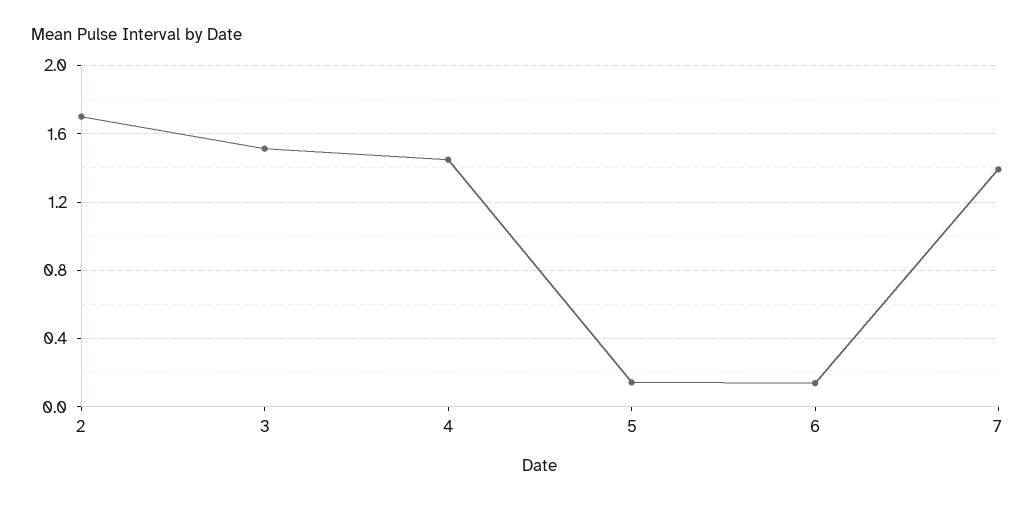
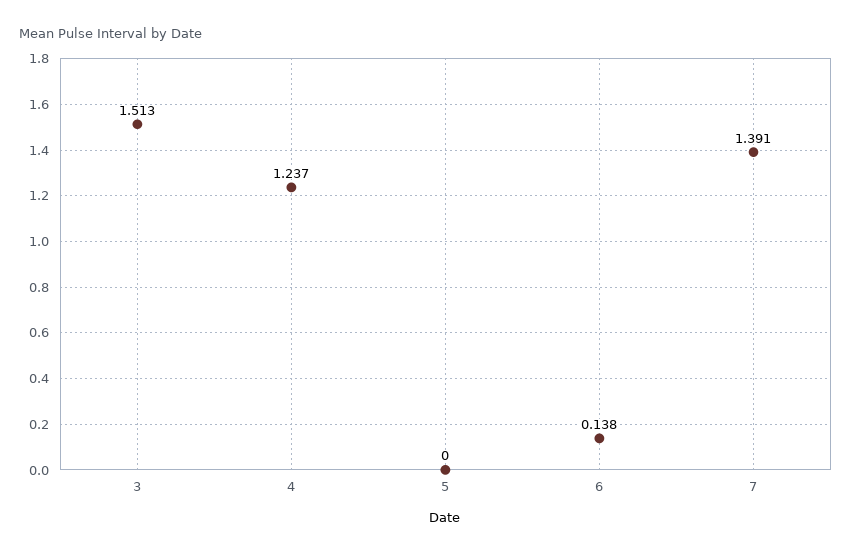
2: 1.7 -> none
4: 1.45 -> 1.237
5: 0.15 -> 0

